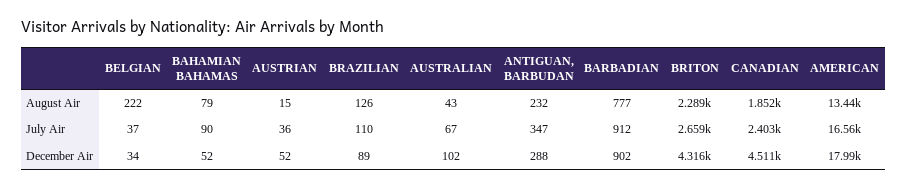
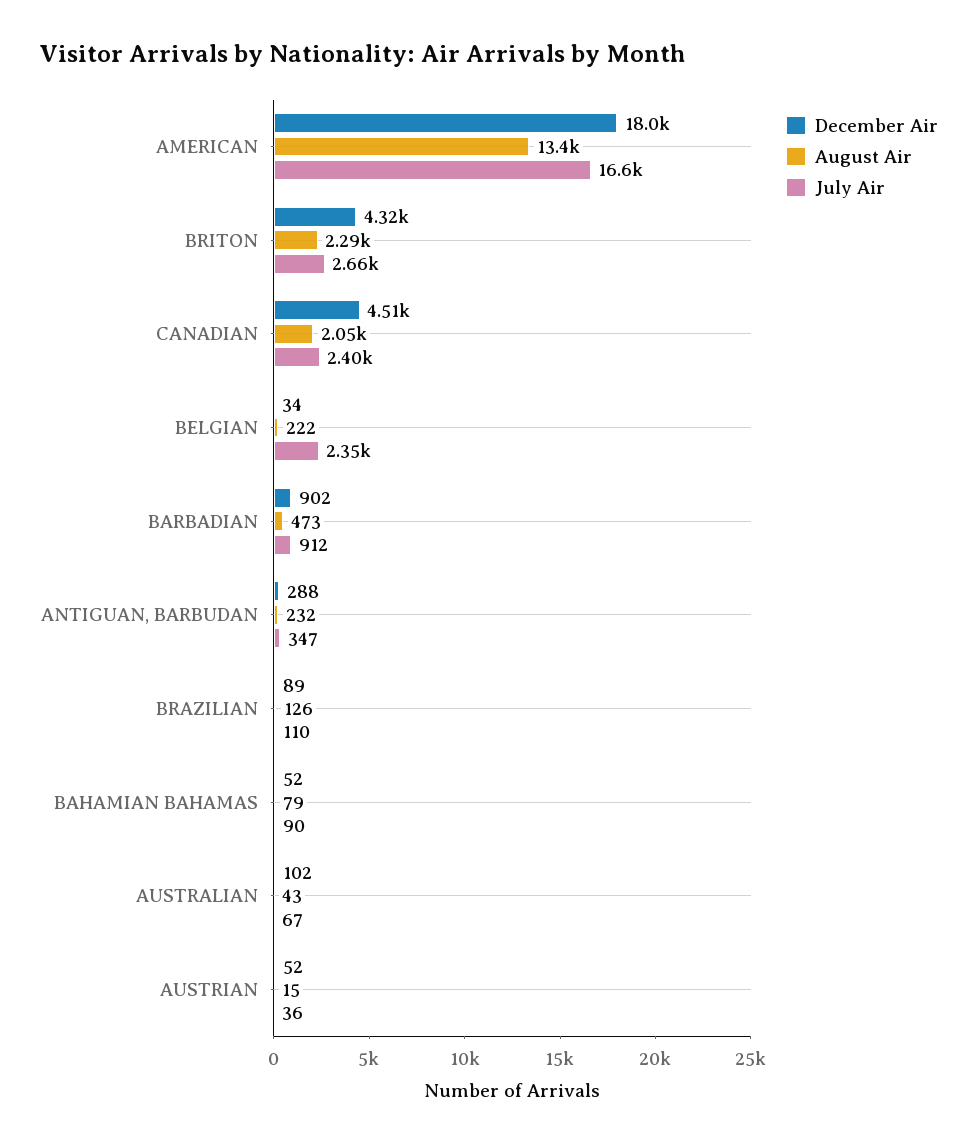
August Air, BARBADIAN: 777 -> 473
August Air, CANADIAN: 1852 -> 2050
July Air, BELGIAN: 37 -> 2350

